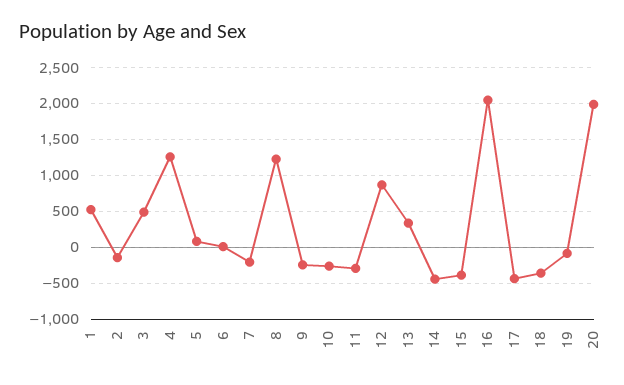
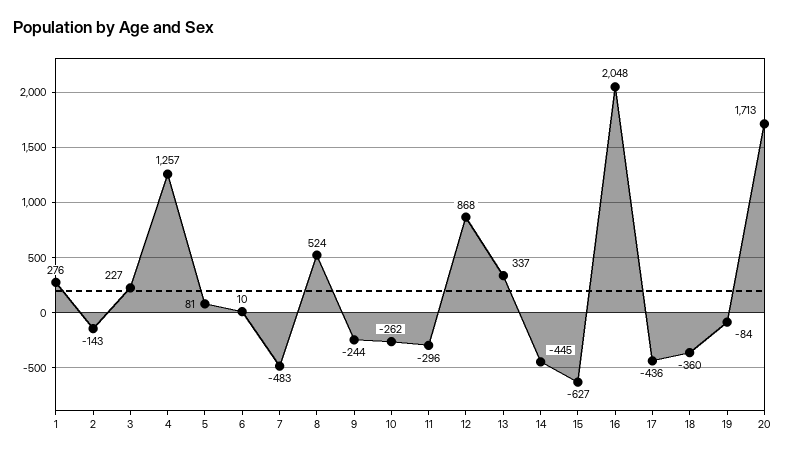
1: 500 -> 276
3: 500 -> 227
7: -200 -> -483
8: 1200 -> 524
15: -400 -> -627
20: 2000 -> 1713

